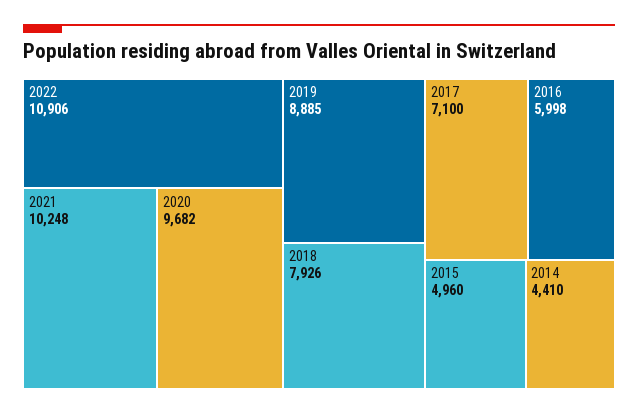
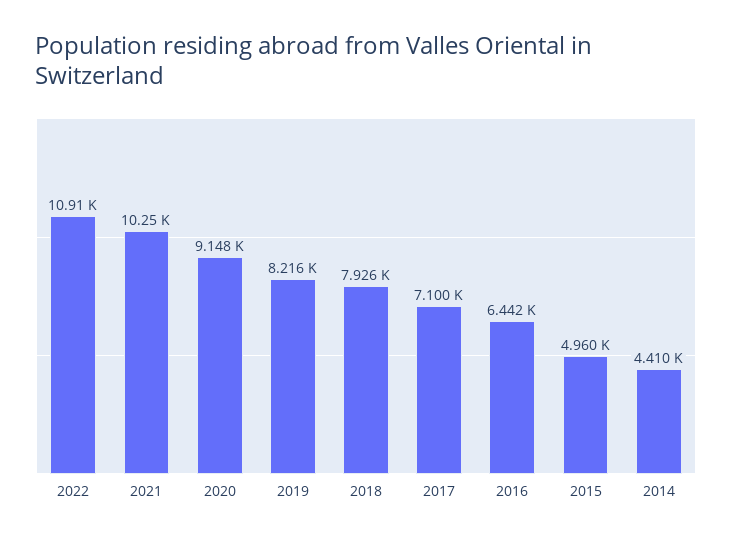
2020: 9682 -> 9148
2019: 8885 -> 8216
2016: 5998 -> 6442

